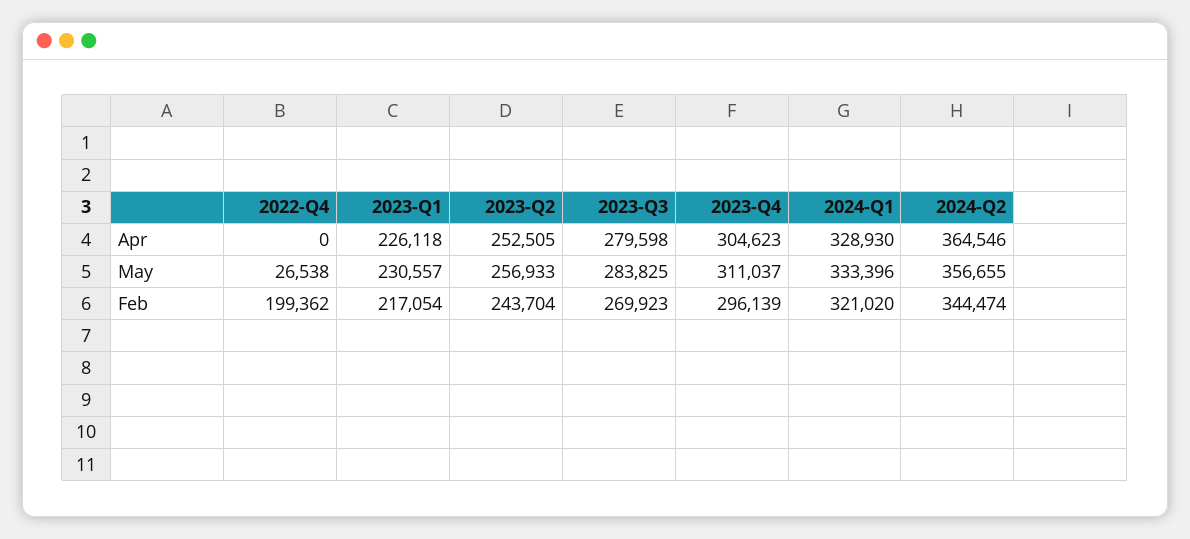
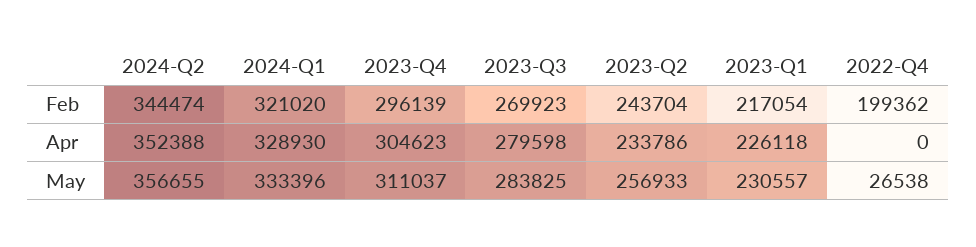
2023-Q2, Apr: 252505 -> 233786
2024-Q2, Apr: 364546 -> 352388

